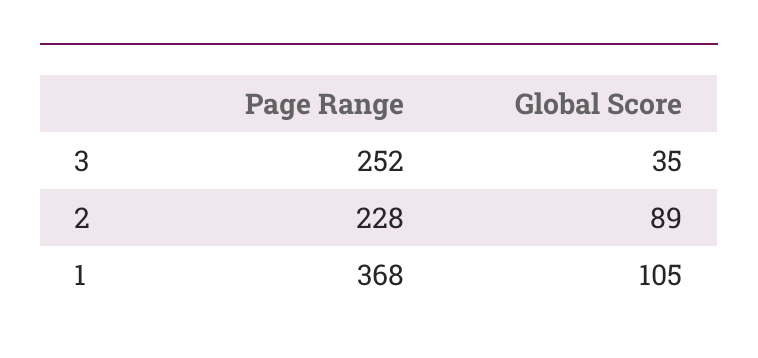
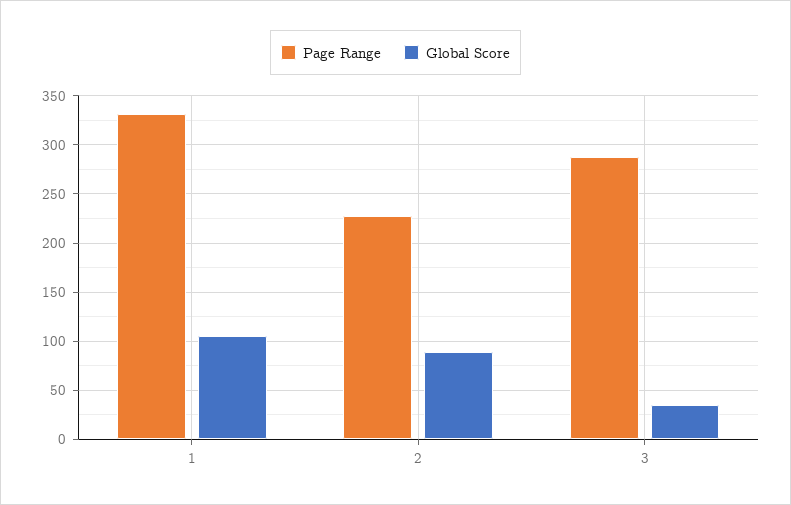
Page Range, 3: 252 -> 290
Page Range, 1: 368 -> 330

